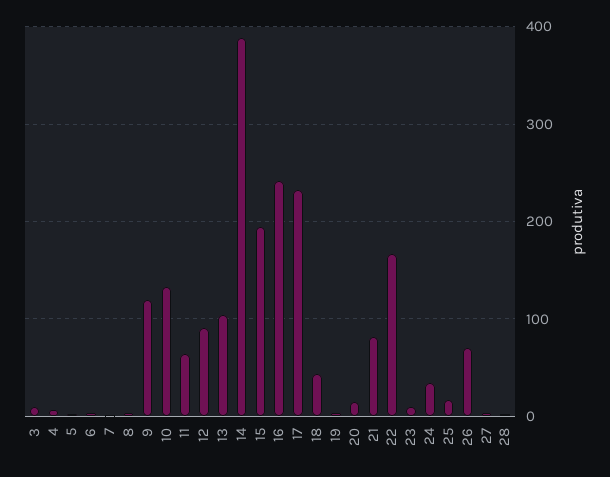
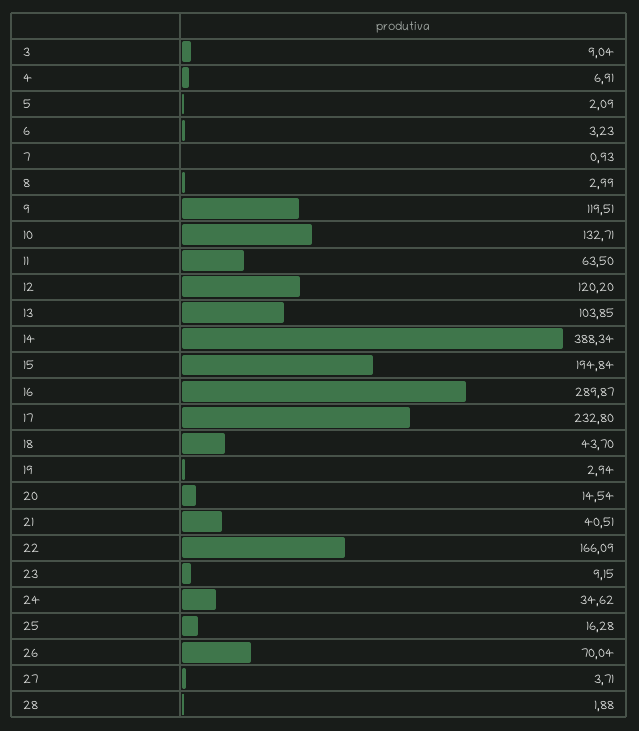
12: 90 -> 120.2
16: 240 -> 289.87
21: 80 -> 40.51

